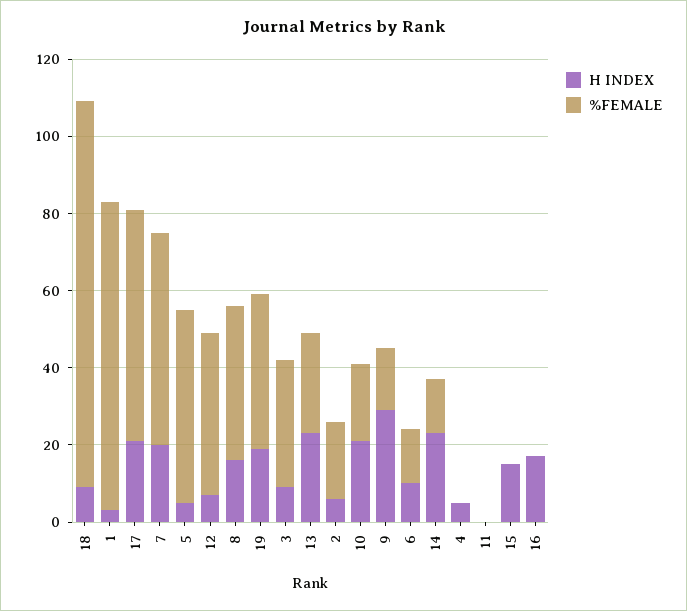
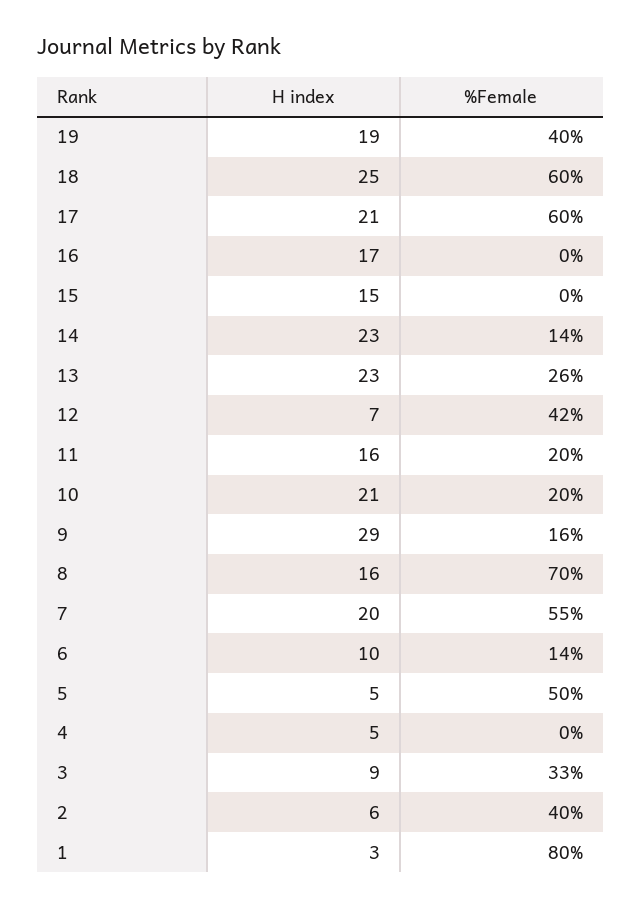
H INDEX, 18: 10 -> 25
%FEMALE, 18: 100 -> 60
%FEMALE, 8: 40 -> 70
%FEMALE, 2: 20 -> 40
H INDEX, 11: 0 -> 16
%FEMALE, 11: 0 -> 20

